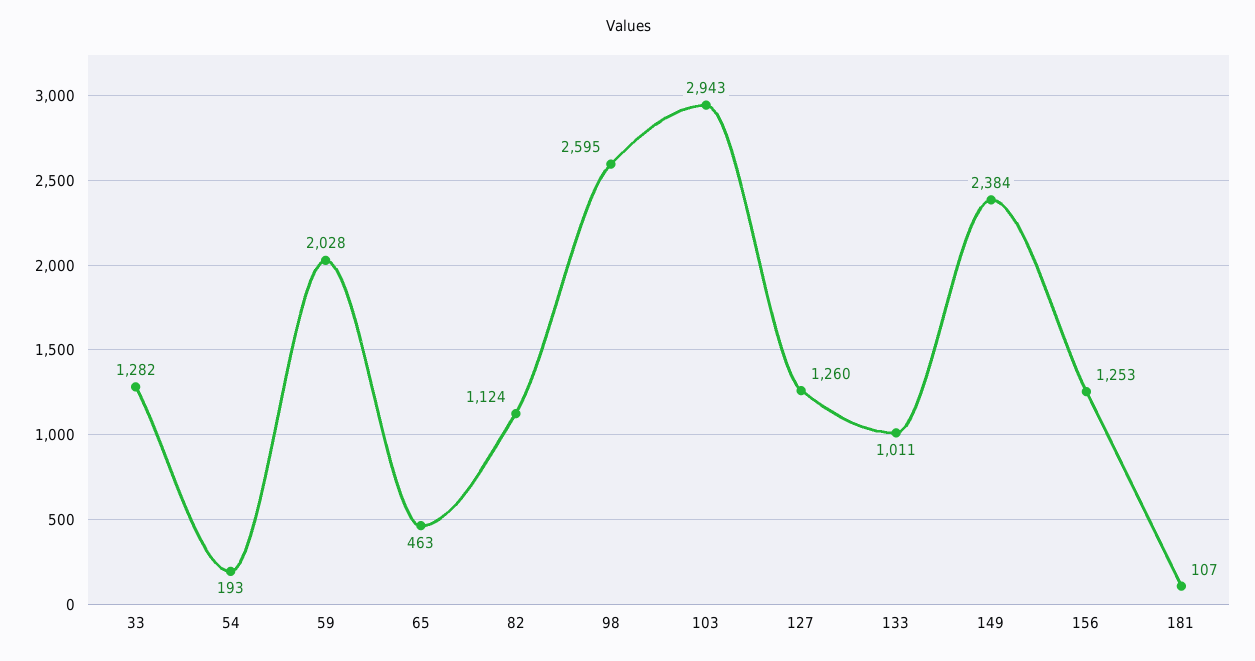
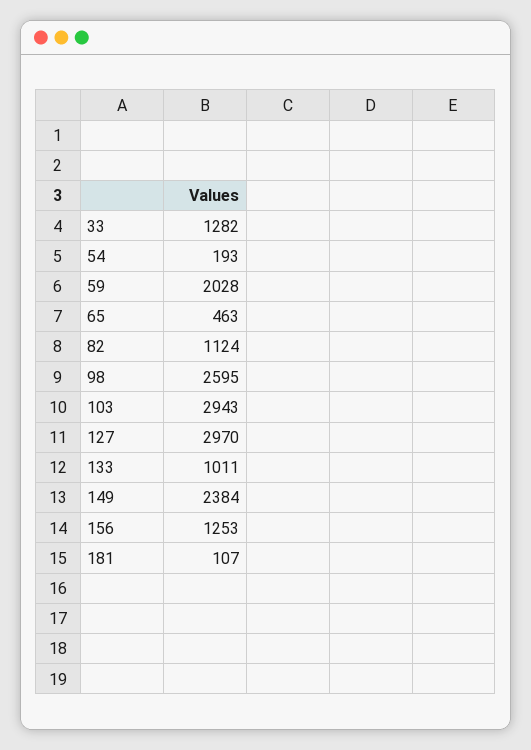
127: 1260 -> 2970

